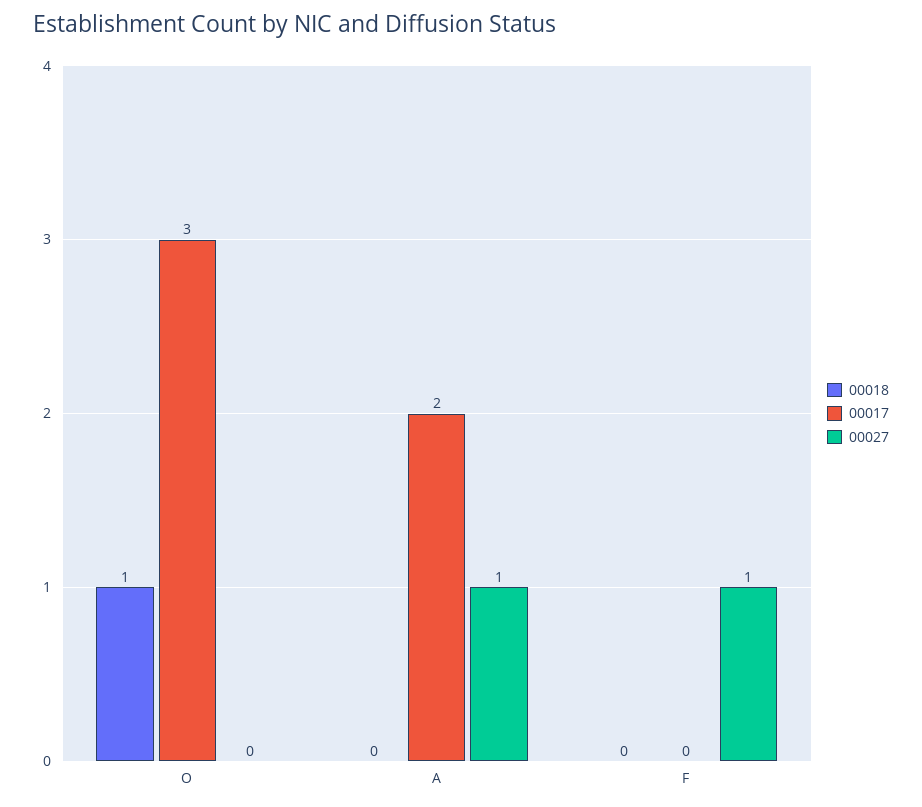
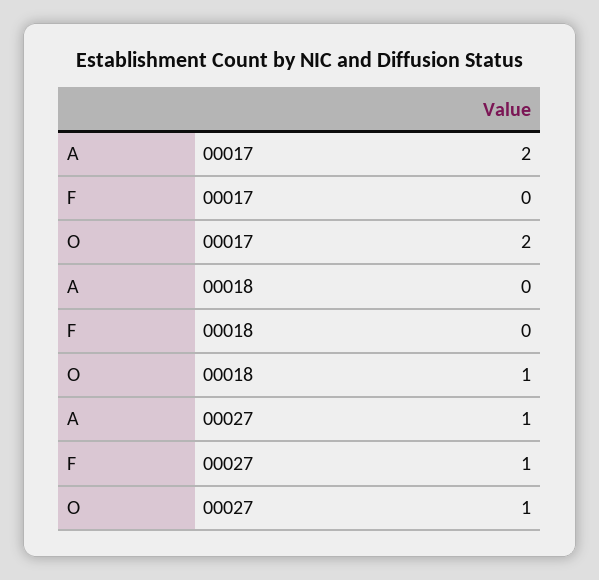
00017, O: 3 -> 2
00027, O: 0 -> 1

